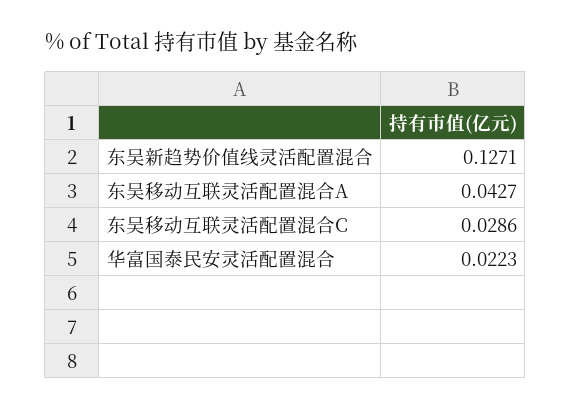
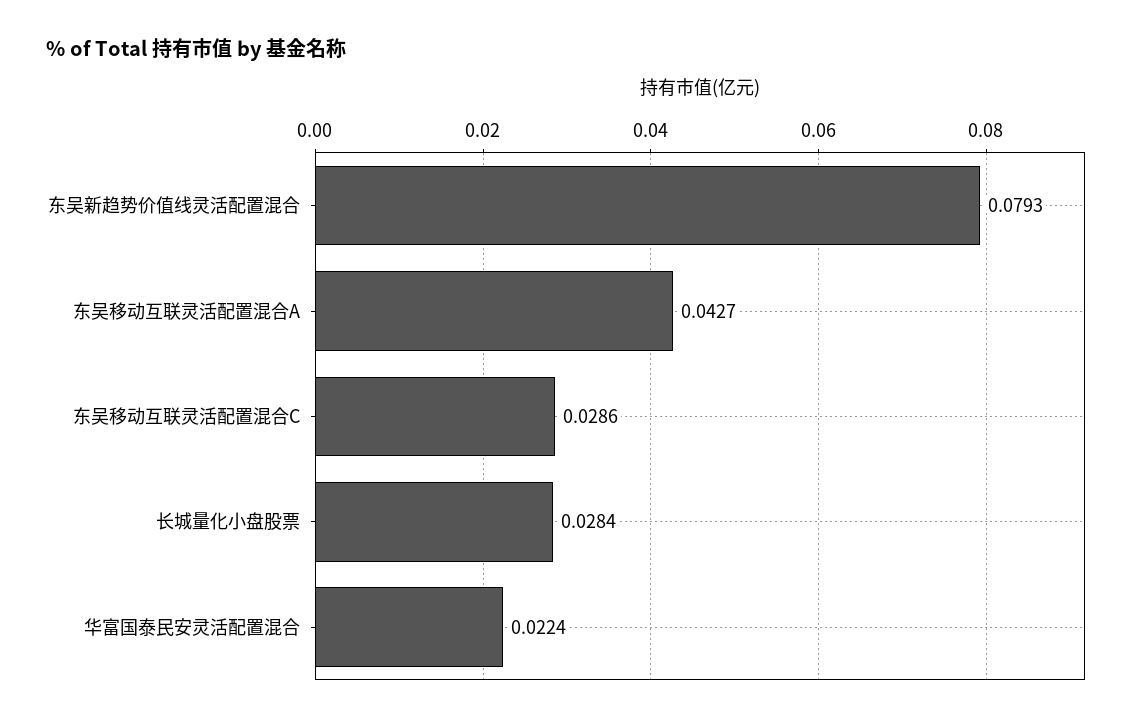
东吴新趋势价值线灵活配置混合: 0.1271 -> 0.0793
华富国泰民安灵活配置混合: 0.0223 -> 0.0224
长城量化小盘股票: none -> 0.0284

